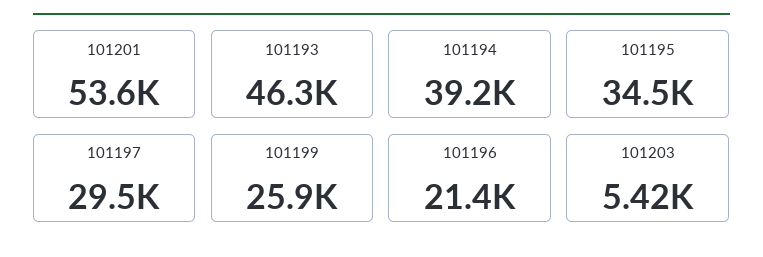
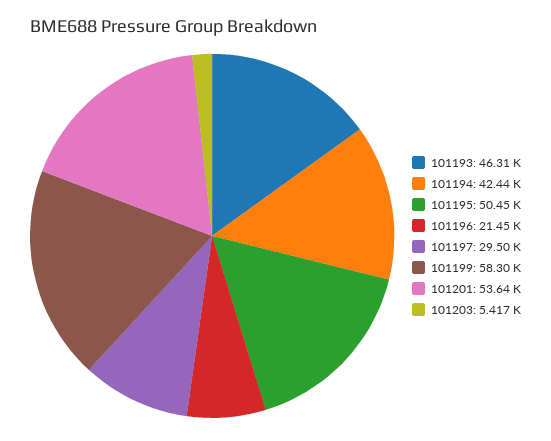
101194: 39200 -> 42440
101195: 34500 -> 50450
101199: 25900 -> 58300

